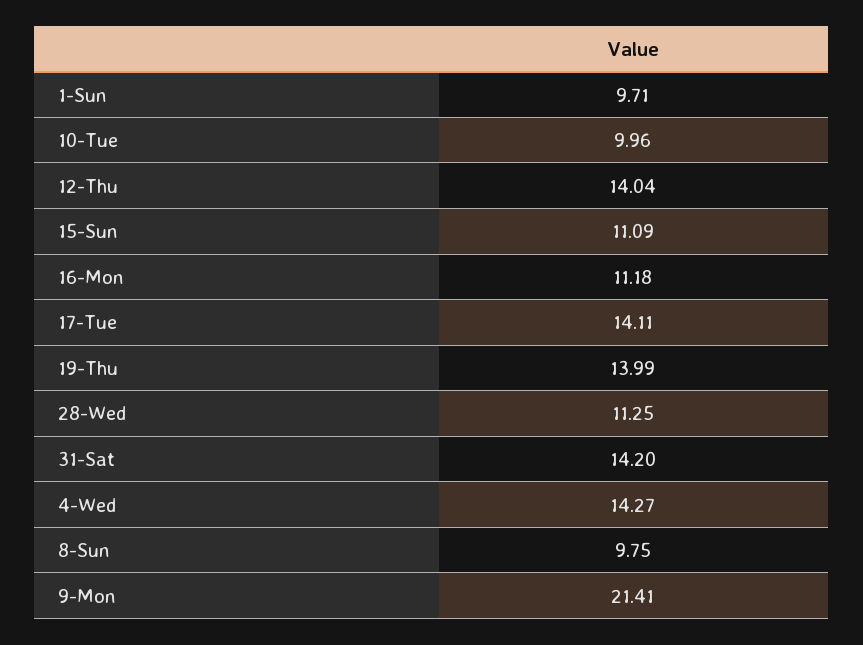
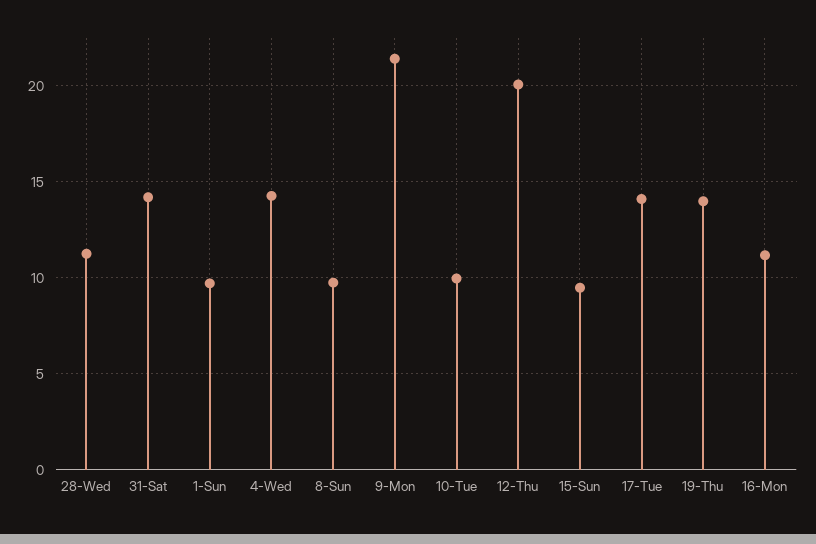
12-Thu: 14.04 -> 20
15-Sun: 11.09 -> 9.5

